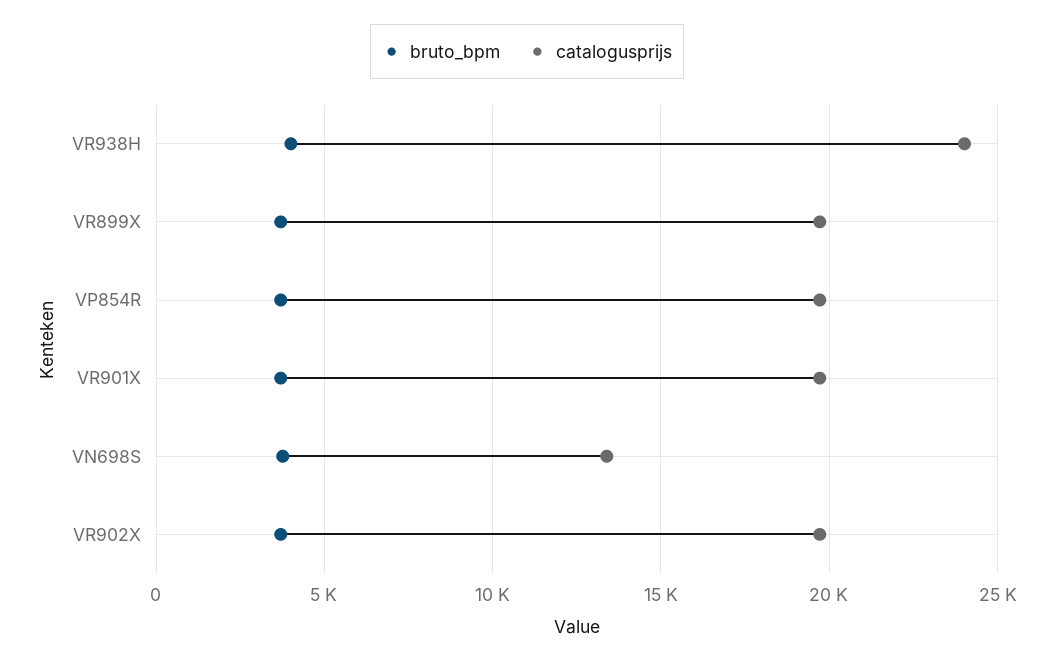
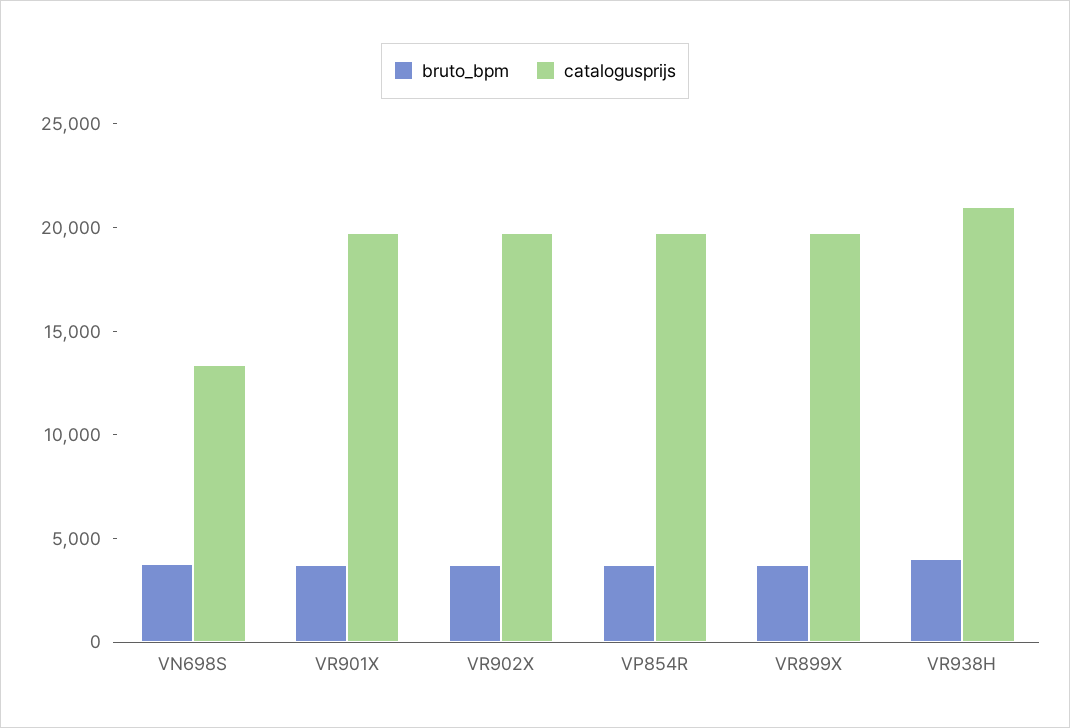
catalogusprijs, VR938H: 24000 -> 21000

